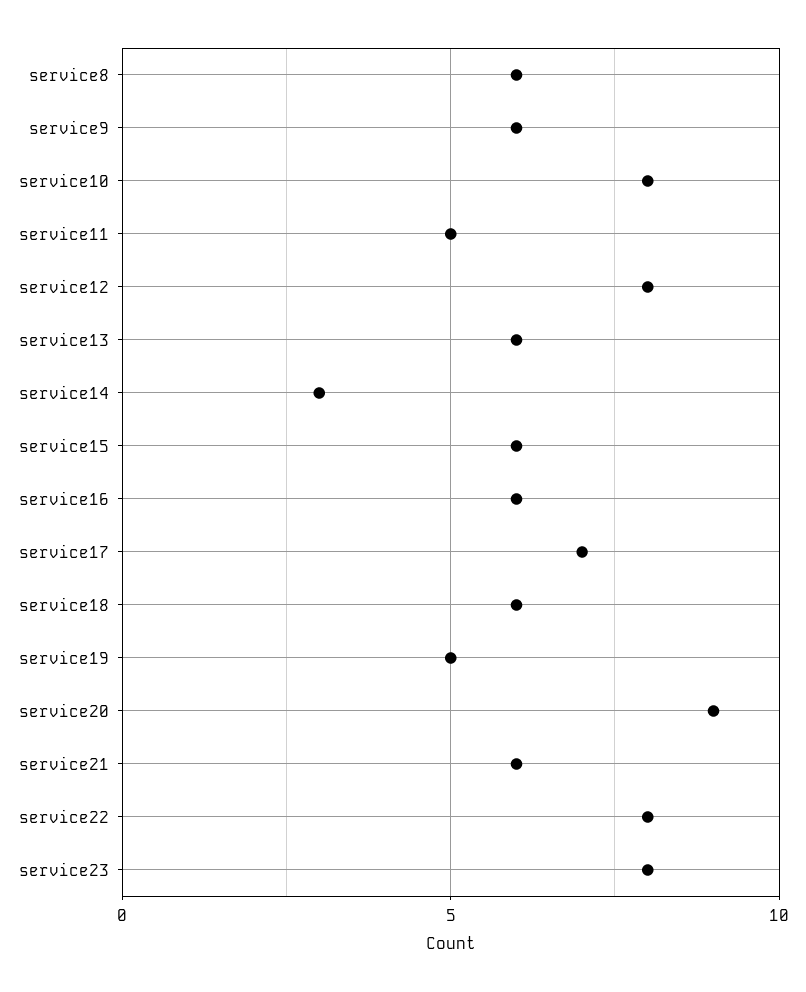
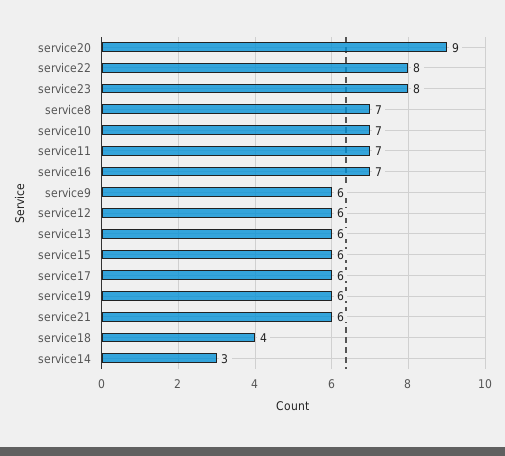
service8: 6 -> 7
service10: 8 -> 7
service11: 5 -> 7
service12: 8 -> 6
service16: 6 -> 7
service17: 7 -> 6
service18: 6 -> 4
service19: 5 -> 6

